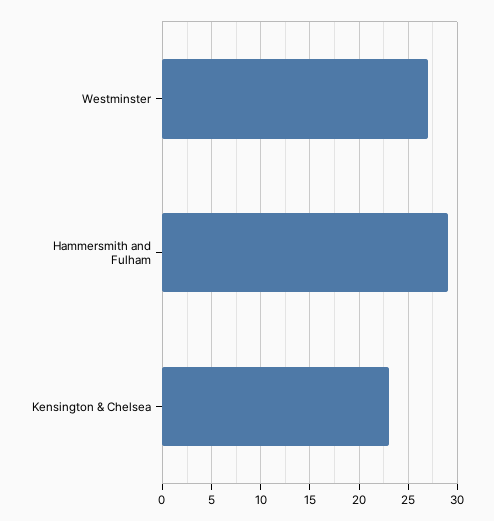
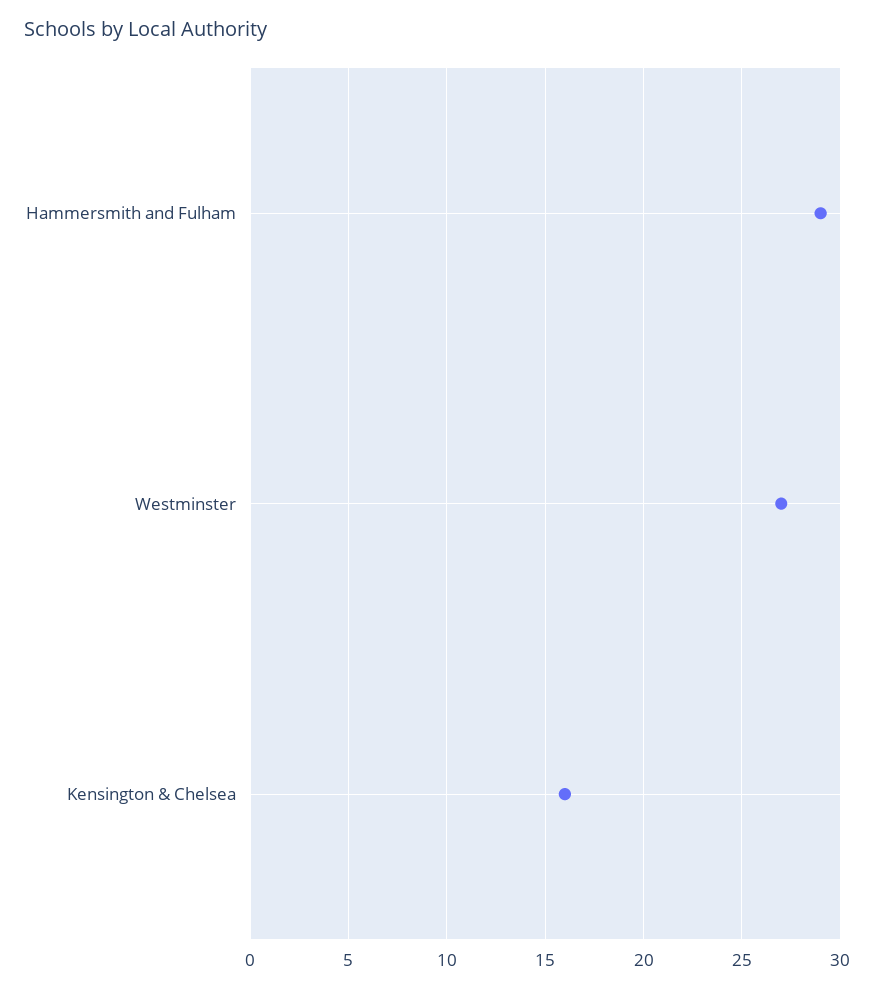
Kensington & Chelsea: 23 -> 16

